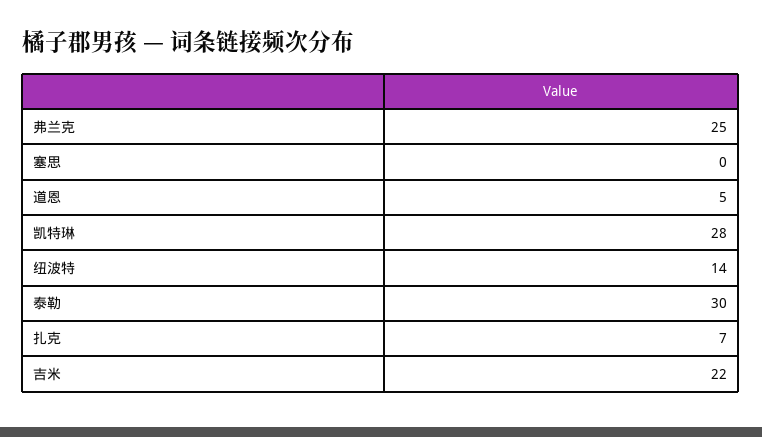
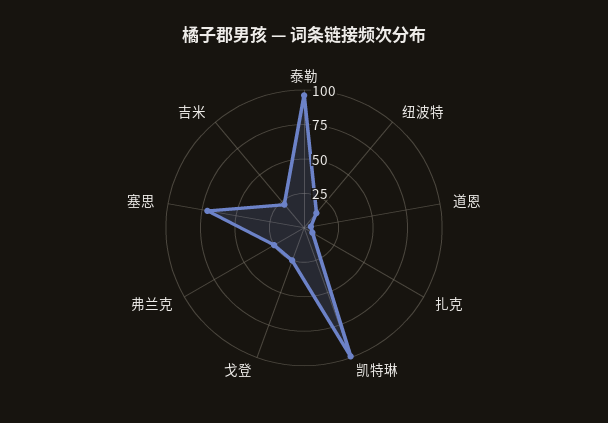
塞思: 0 -> 75
凯特琳: 28 -> 100
泰勒: 30 -> 100
戈登: none -> 25

